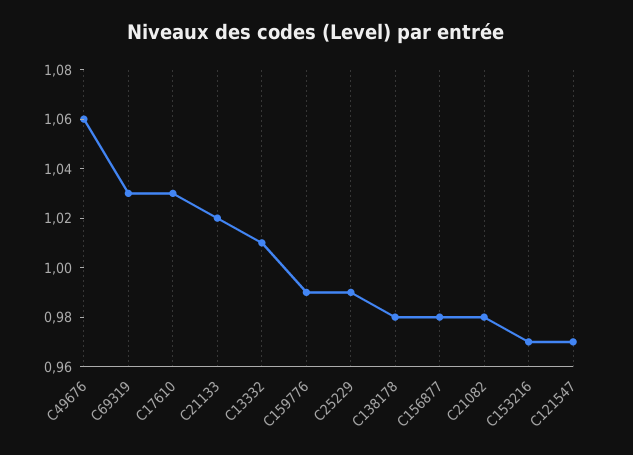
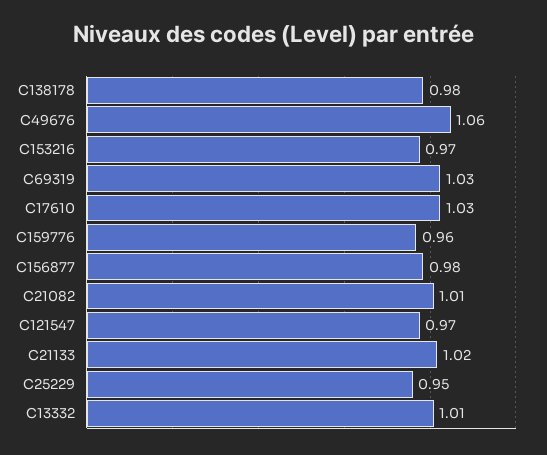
C159776: 0.99 -> 0.96
C25229: 0.99 -> 0.95
C21082: 0.98 -> 1.01

